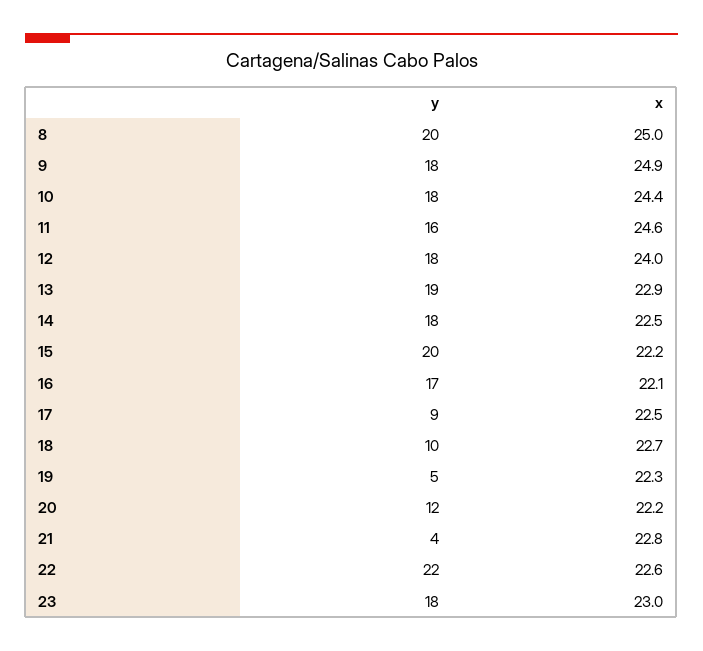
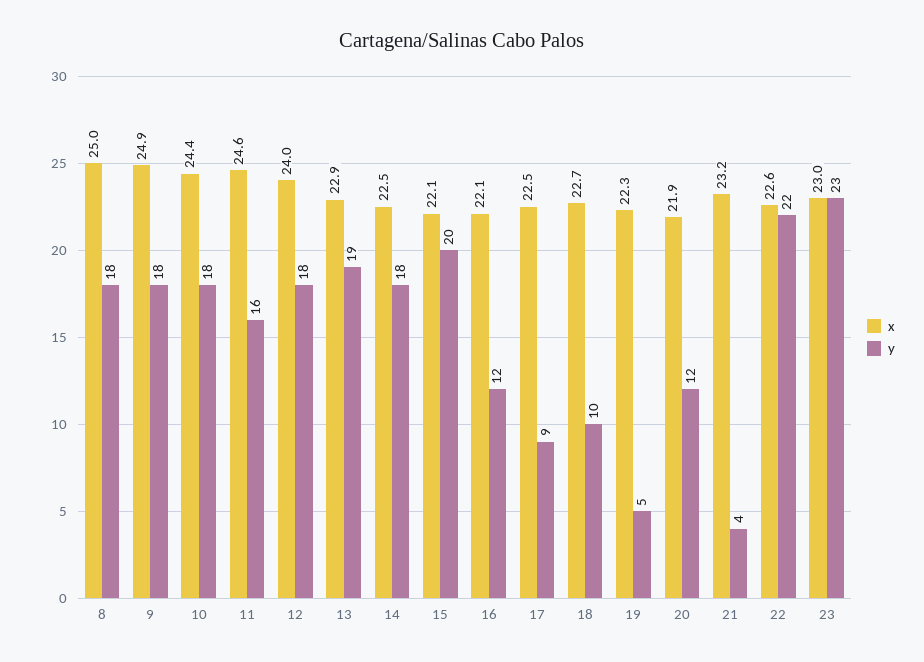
y, 8: 20 -> 18
x, 15: 22.2 -> 22.1
y, 16: 17 -> 12
x, 20: 22.2 -> 21.9
x, 21: 22.8 -> 23.2
y, 23: 18 -> 23

